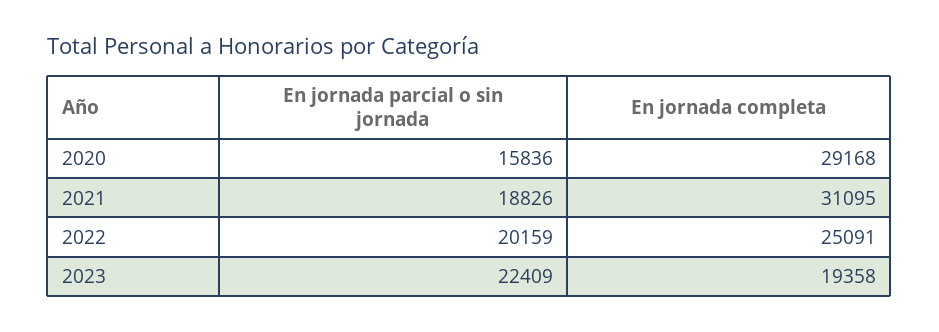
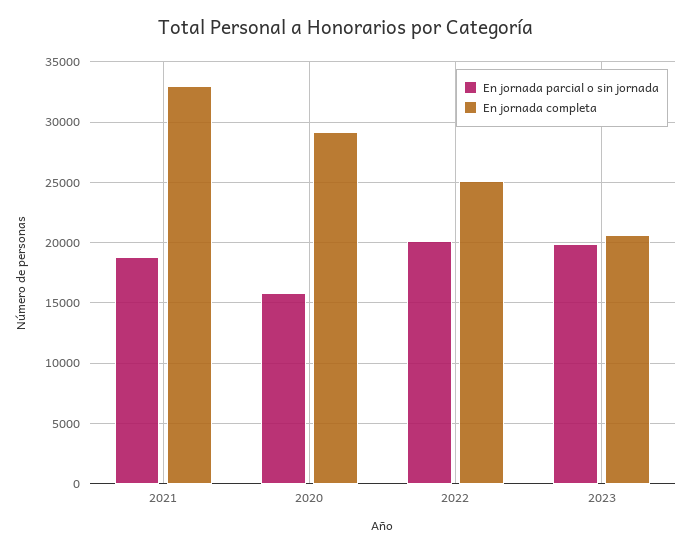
En jornada completa, 2021: 31095 -> 33000
En jornada parcial o sin jornada, 2023: 22409 -> 20000
En jornada completa, 2023: 19358 -> 20500

